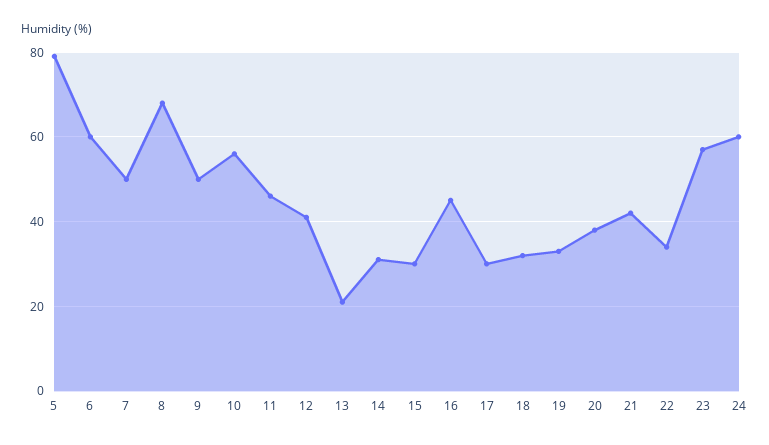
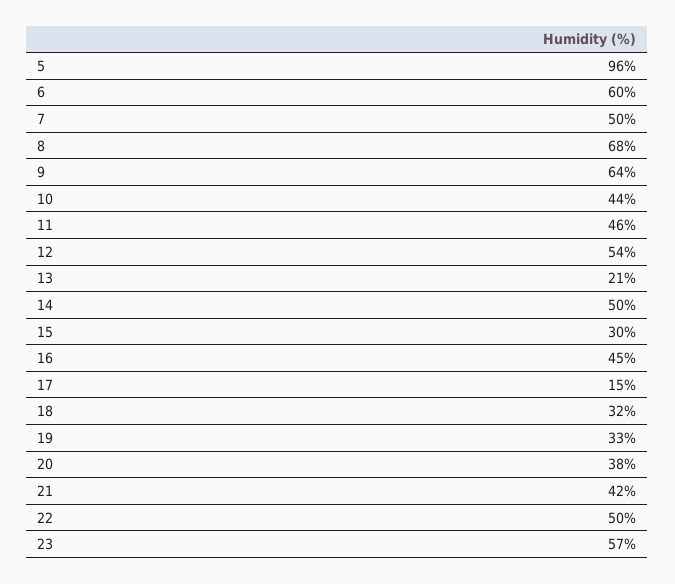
5: 80 -> 96
9: 50 -> 64
10: 55 -> 44
12: 40 -> 54
14: 30 -> 50
17: 30 -> 15
22: 35 -> 50
24: 60 -> none

